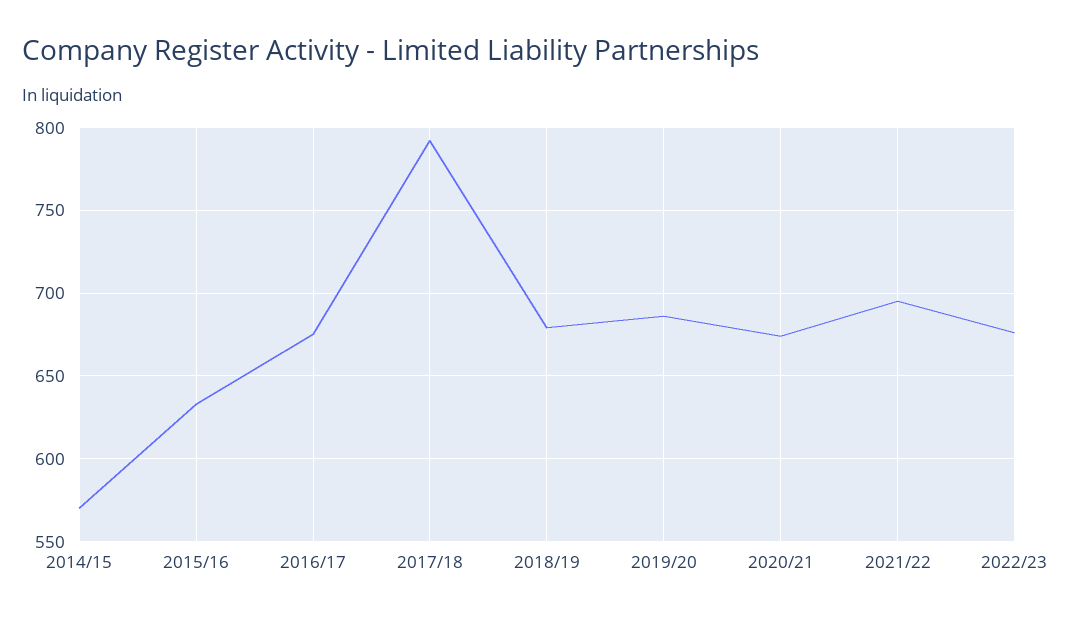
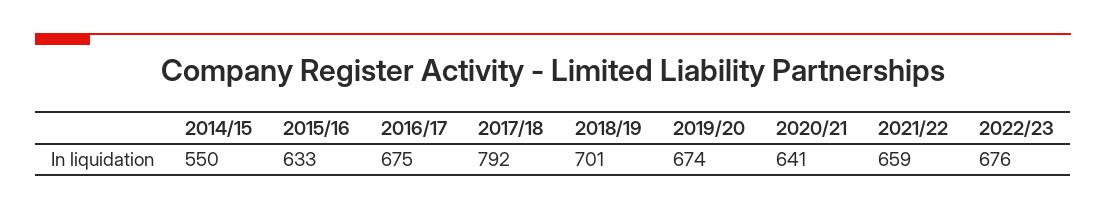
2014/15: 570 -> 550
2018/19: 680 -> 701
2019/20: 685 -> 674
2020/21: 675 -> 641
2021/22: 695 -> 659

